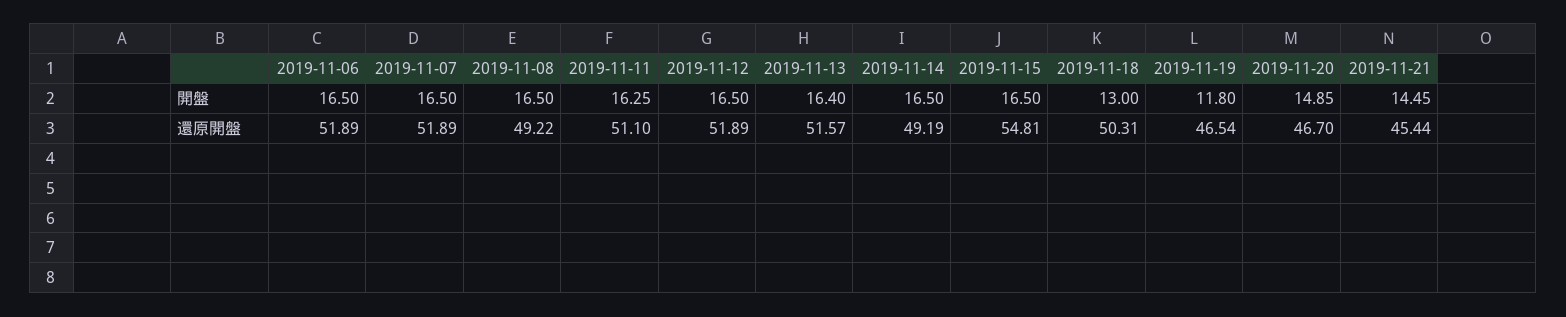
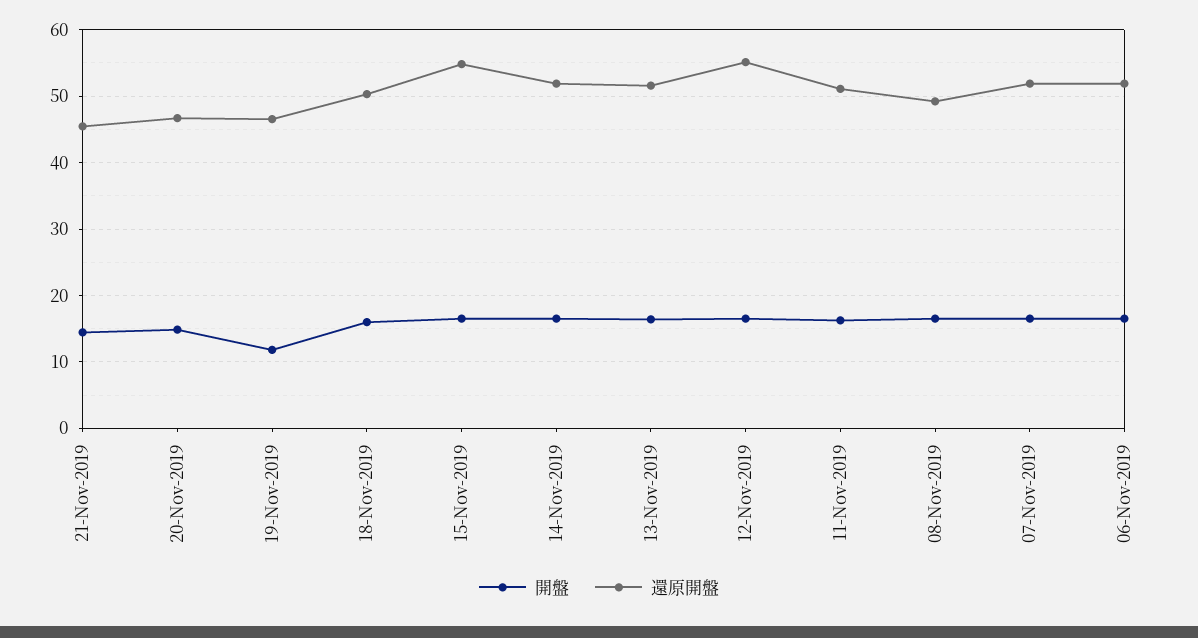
開盤, 2019-11-18: 13 -> 16
還原開盤, 2019-11-12: 51.89 -> 55
還原開盤, 2019-11-14: 49.19 -> 52

